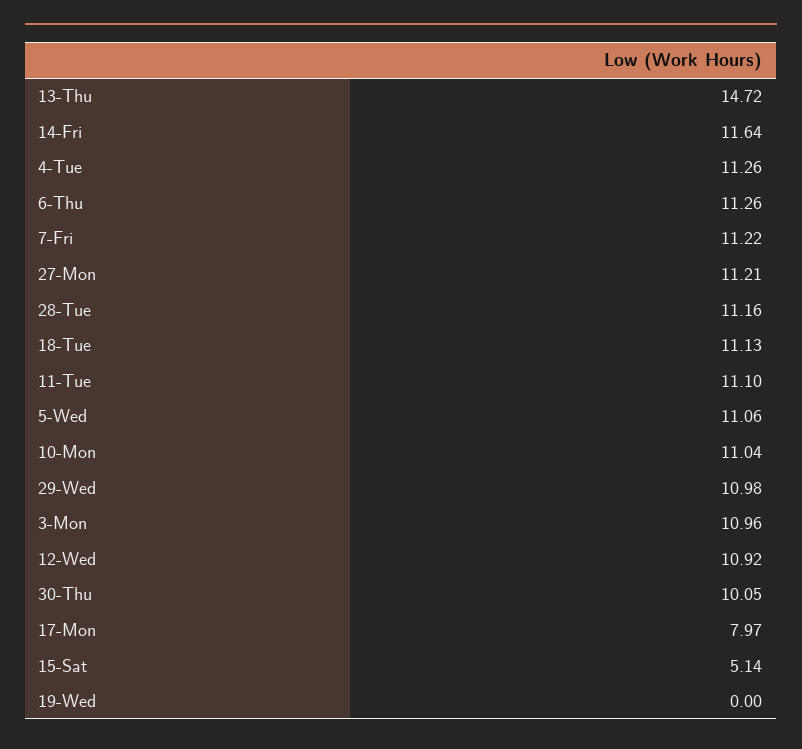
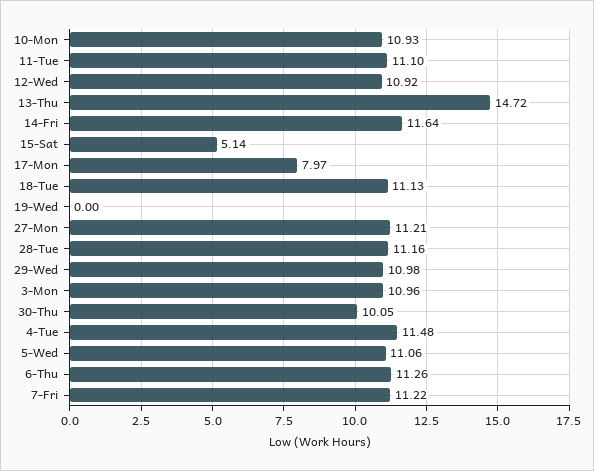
4-Tue: 11.26 -> 11.48
10-Mon: 11.04 -> 10.93

